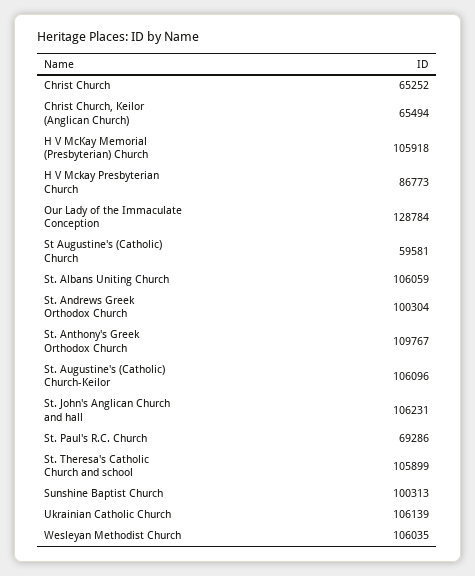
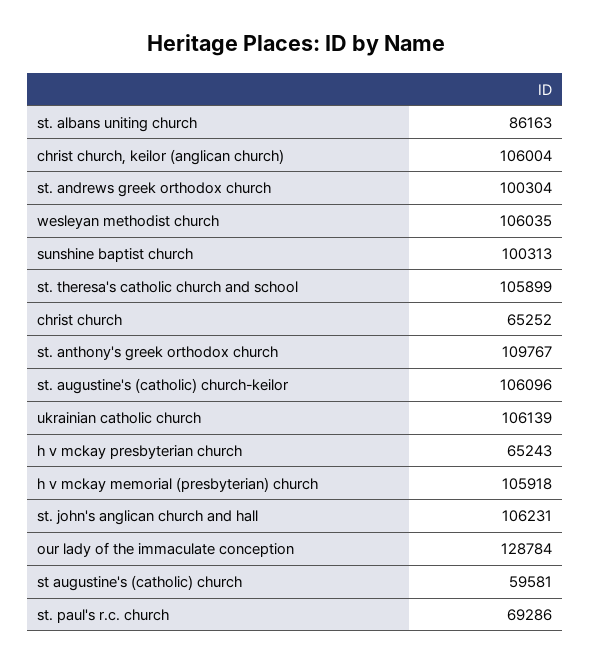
Christ Church, Keilor (Anglican Church): 65494 -> 106004
H V Mckay Presbyterian Church: 86773 -> 65243
St. Albans Uniting Church: 106059 -> 86163

